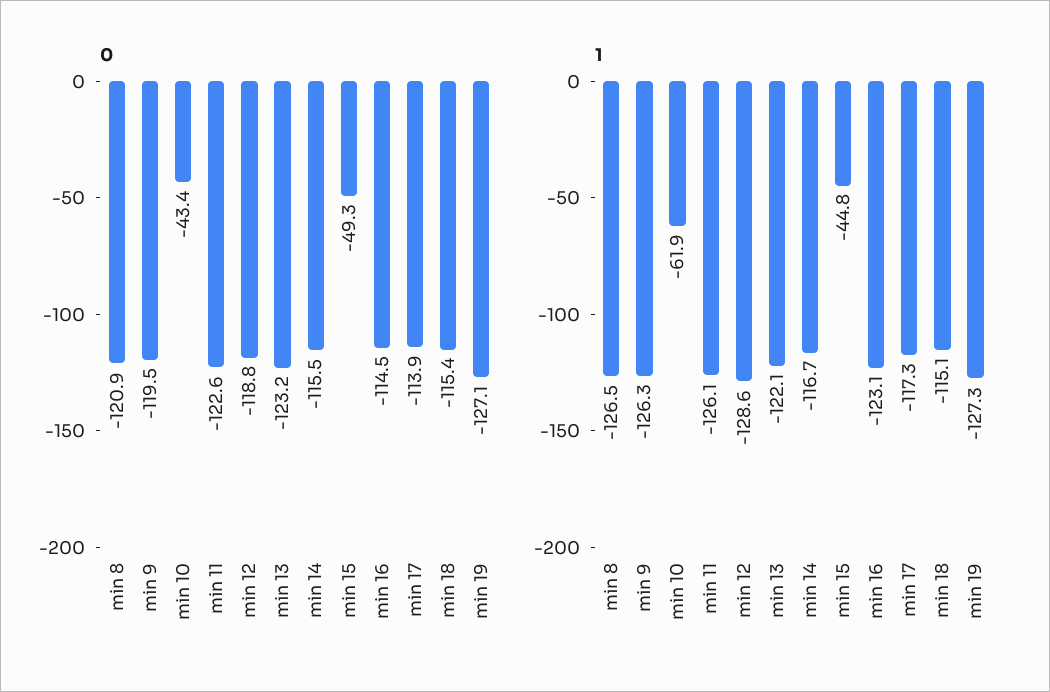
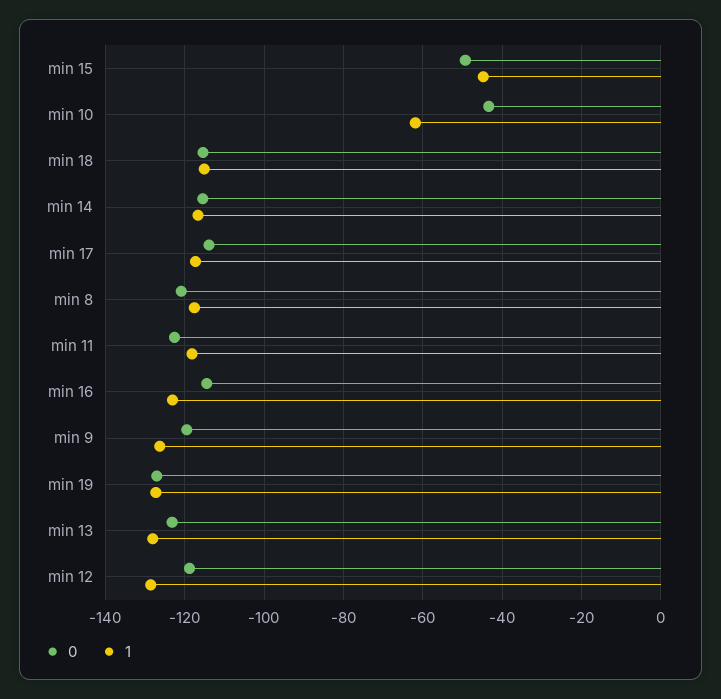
1, min 8: -126.5 -> -118
1, min 11: -126.1 -> -118
1, min 13: -122.1 -> -128

